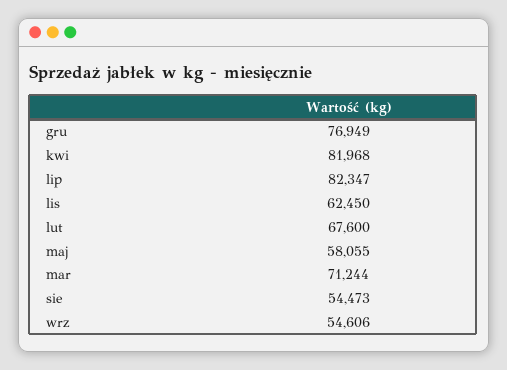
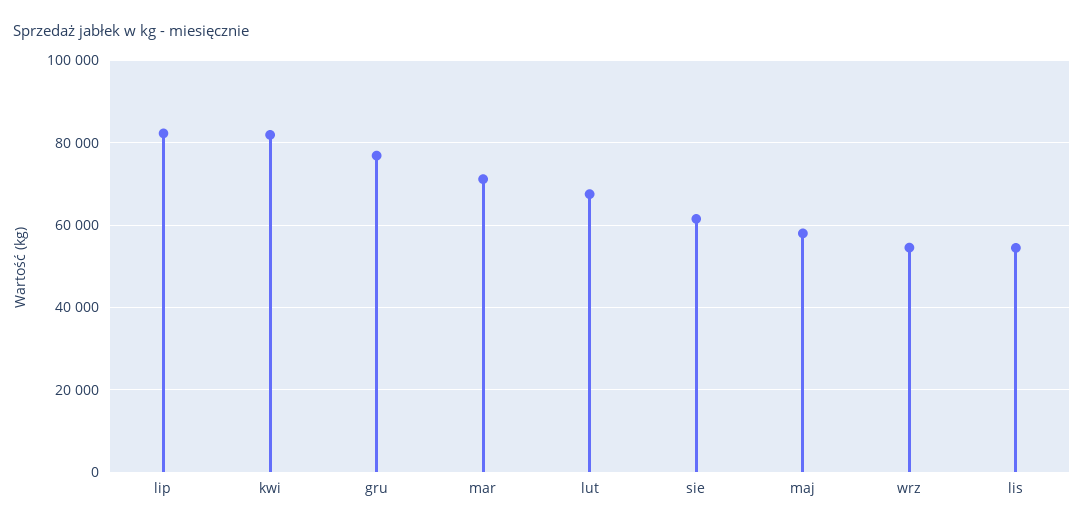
lis: 62450 -> 54000
sie: 54473 -> 62000

